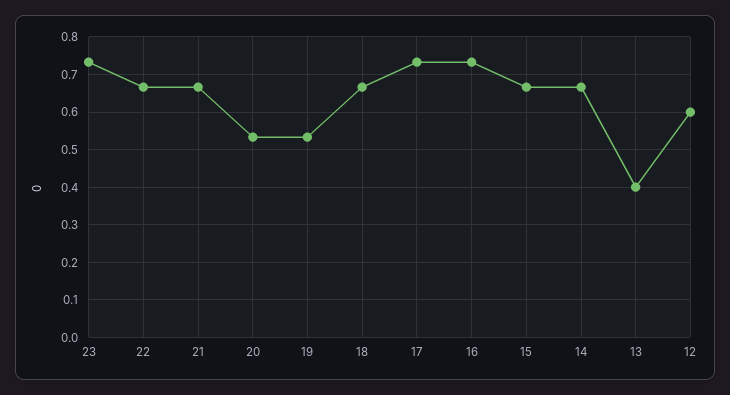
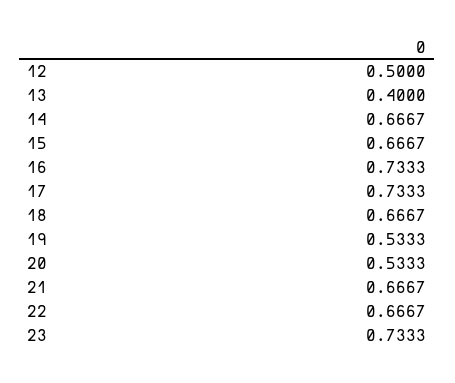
12: 0.6 -> 0.5

